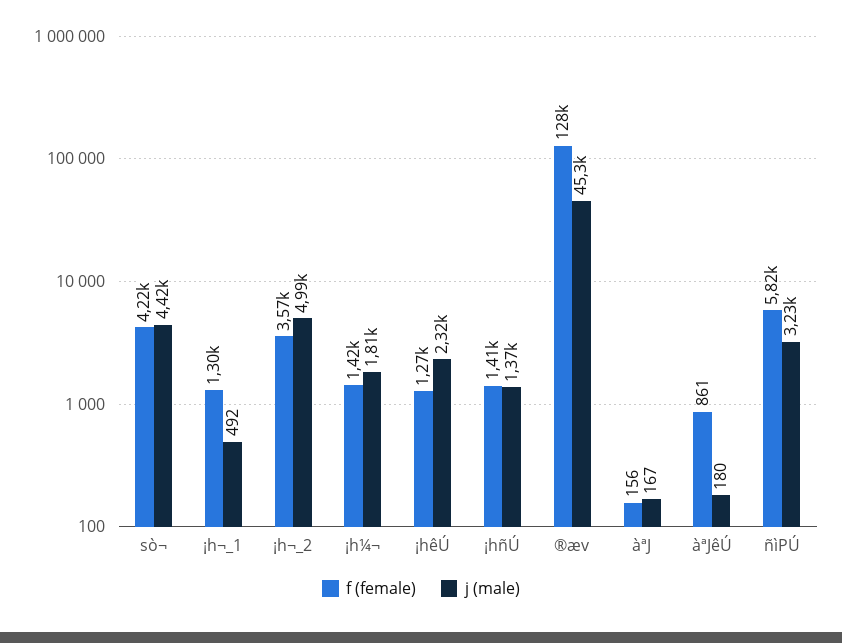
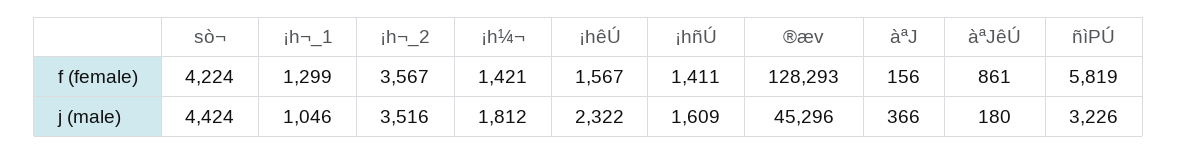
j (male), ¡h¬_1: 492 -> 1046
j (male), ¡h¬_2: 4990 -> 3516
f (female), ¡hêÚ: 1270 -> 1567
j (male), ¡hñÚ: 1370 -> 1609
j (male), àªJ: 167 -> 366

